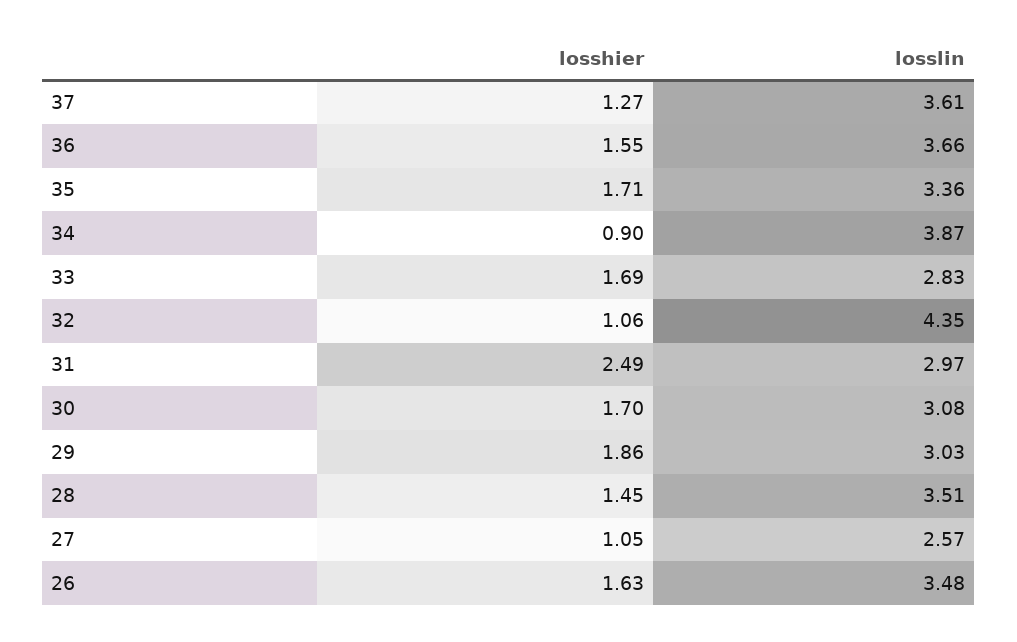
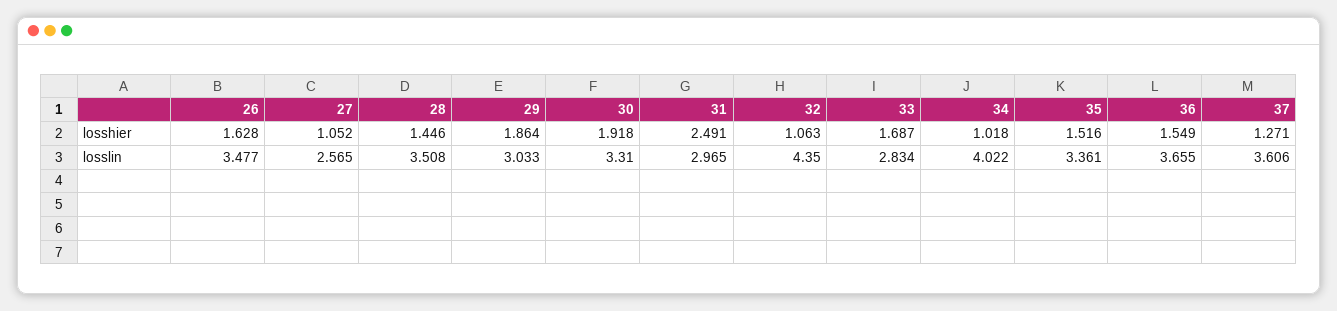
losshier, 35: 1.71 -> 1.516
losshier, 34: 0.9 -> 1.018
losslin, 34: 3.87 -> 4.022
losshier, 30: 1.7 -> 1.918
losslin, 30: 3.08 -> 3.31

